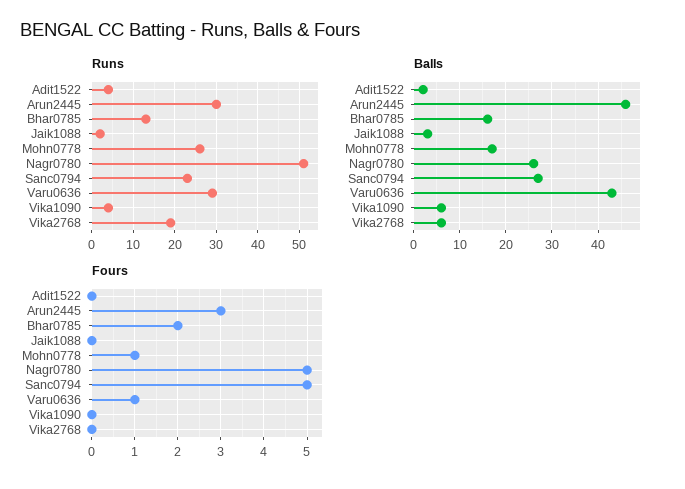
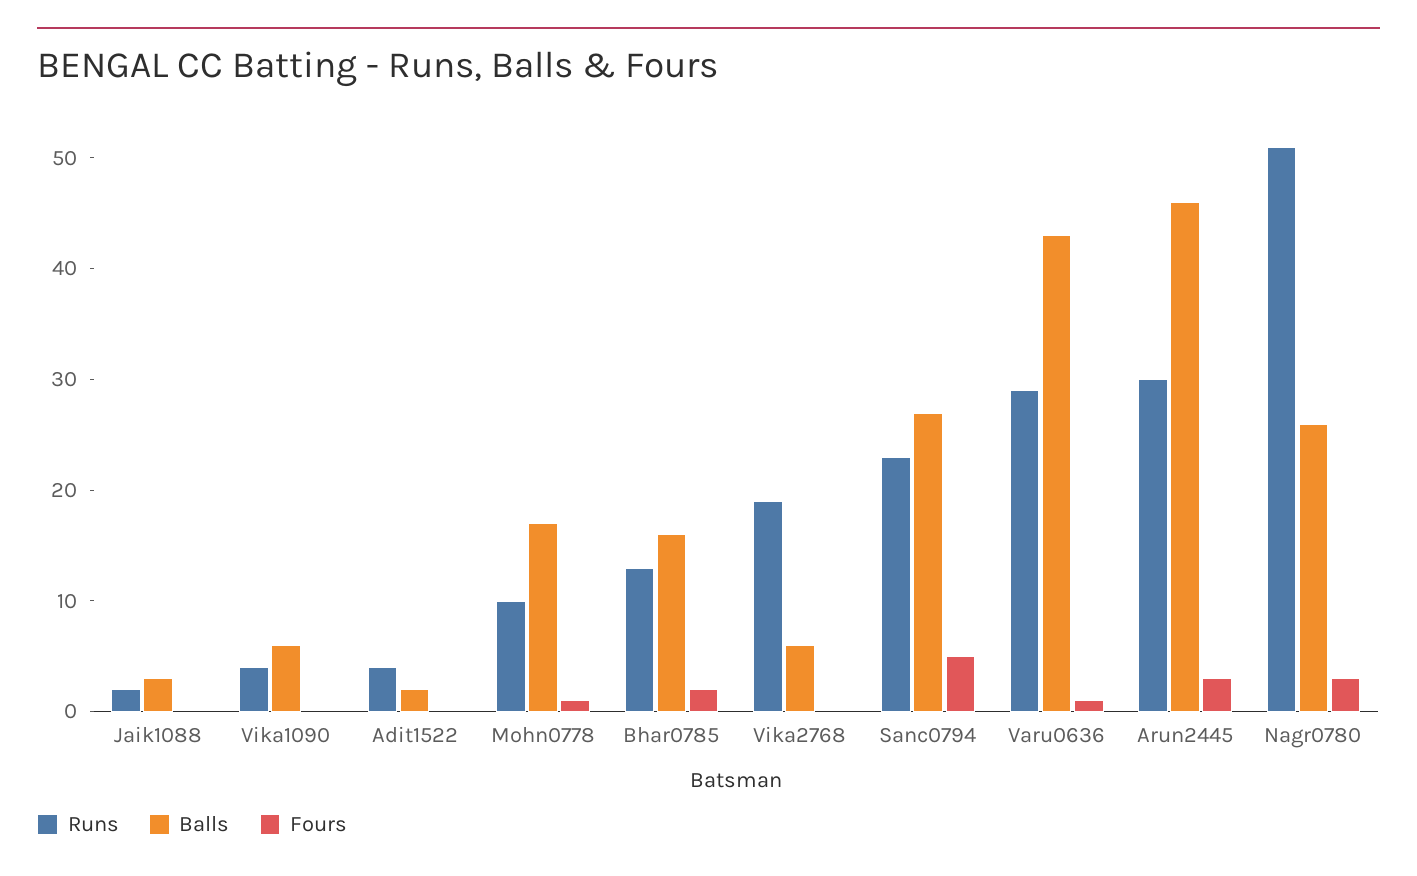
Runs, Mohn0778: 25 -> 10
Fours, Nagr0780: 5 -> 3

